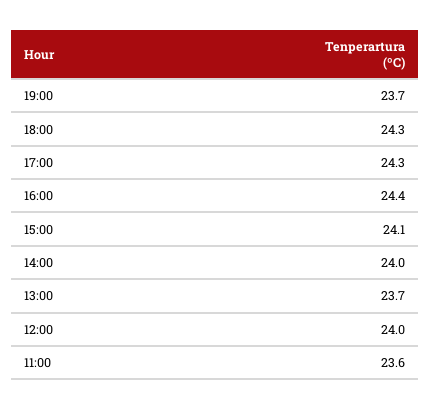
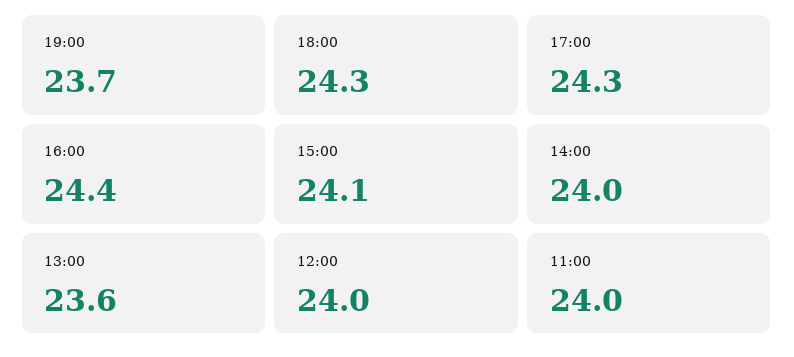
13:00: 23.7 -> 23.6
11:00: 23.6 -> 24

